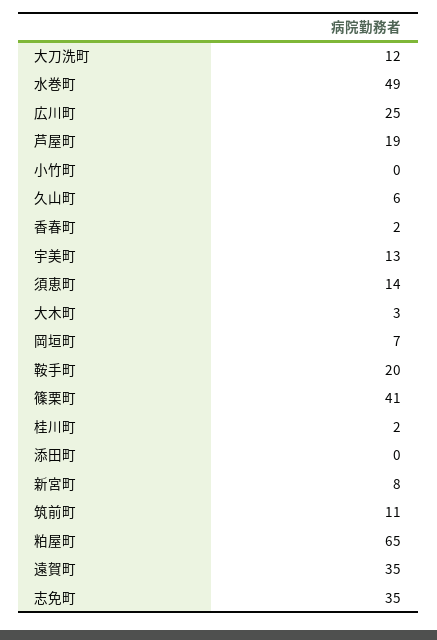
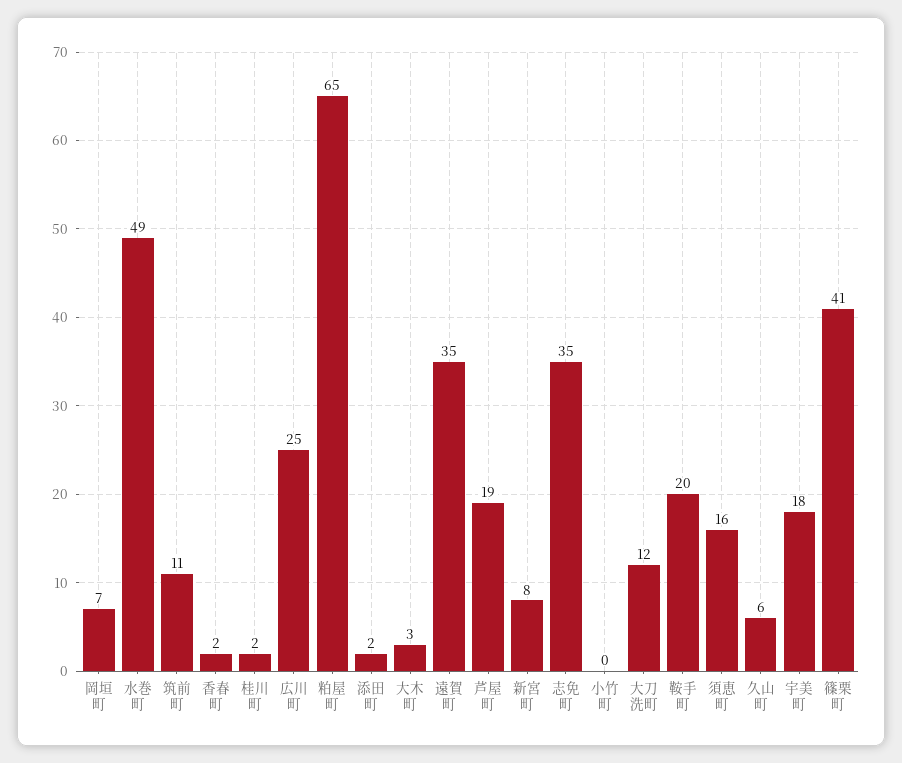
宇美町: 13 -> 18
須恵町: 14 -> 16
添田町: 0 -> 2

